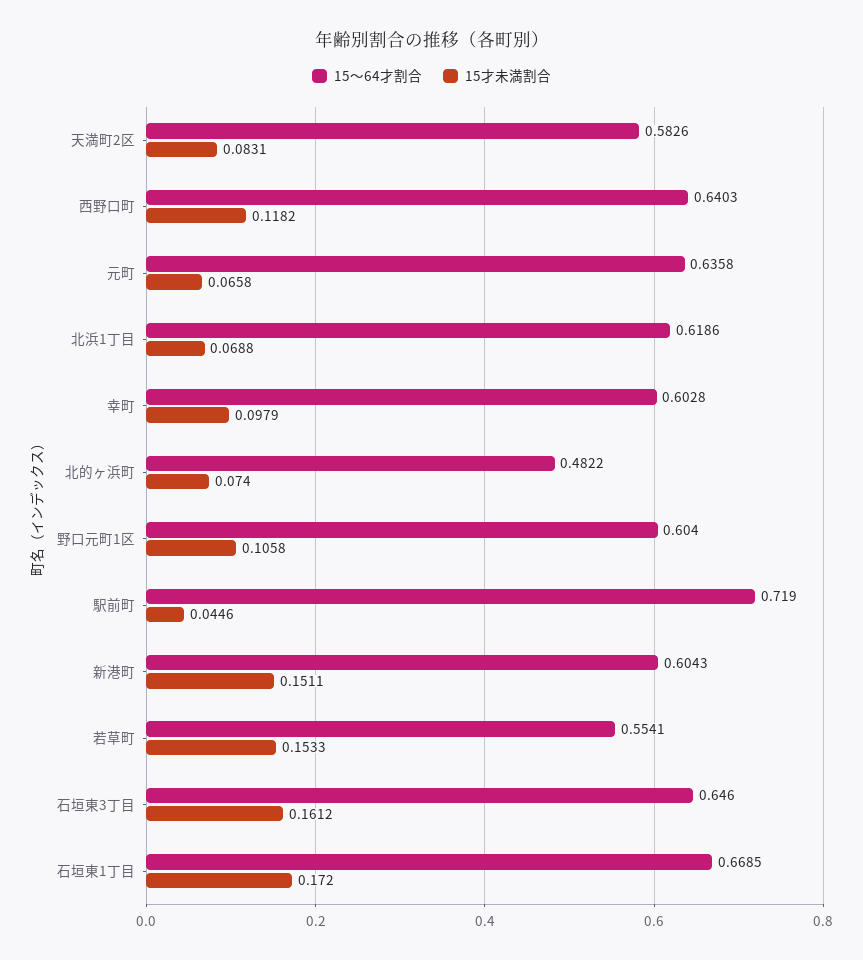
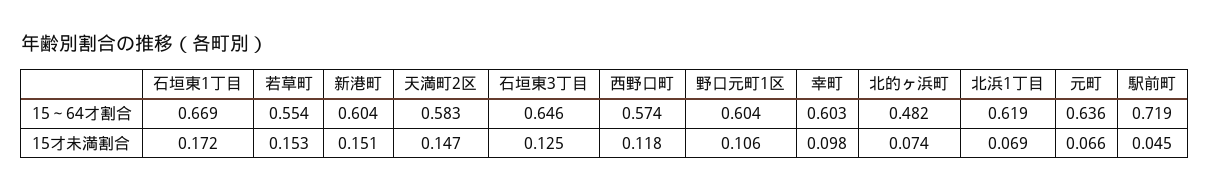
15才未満割合, 天満町2区: 0.0831 -> 0.147
15～64才割合, 西野口町: 0.6403 -> 0.574
15才未満割合, 石垣東3丁目: 0.1612 -> 0.125

